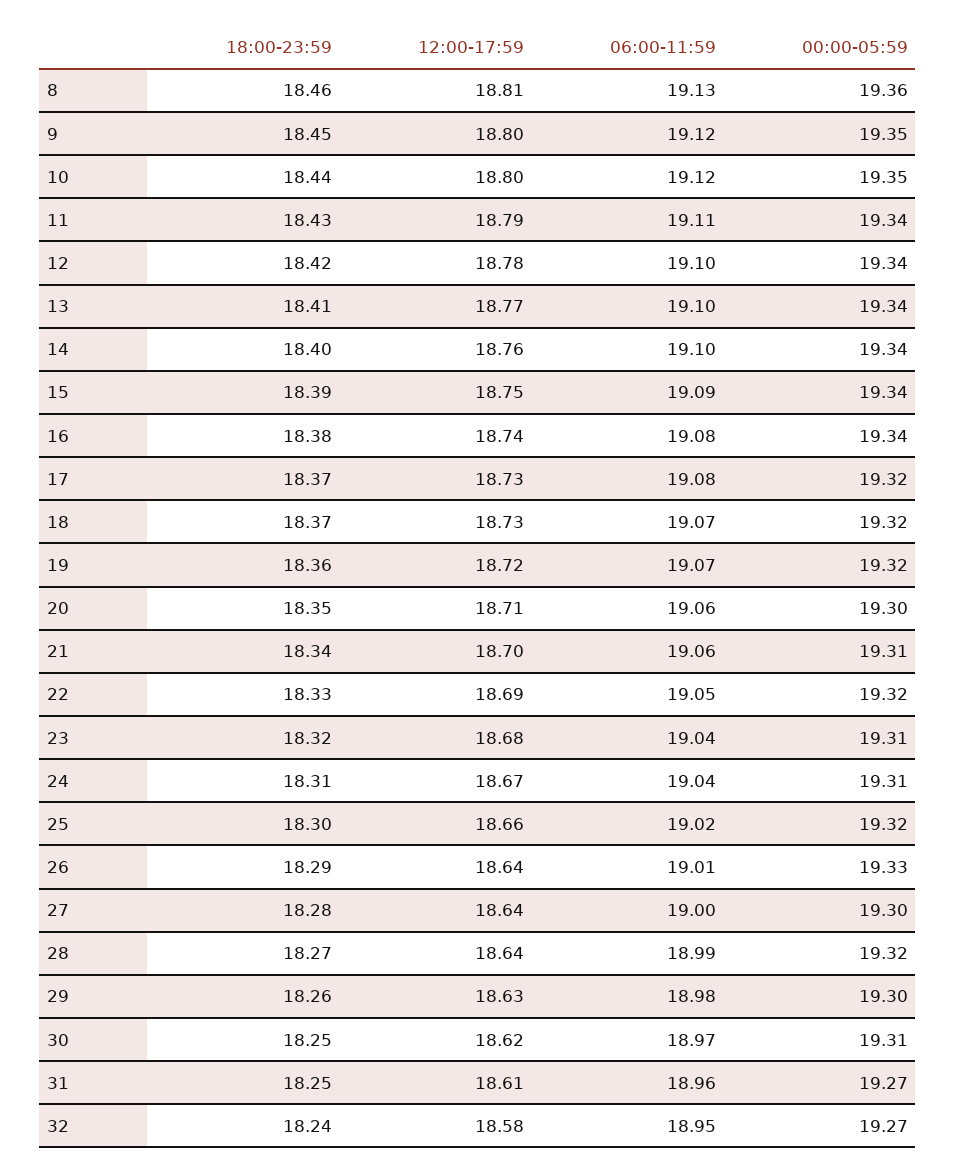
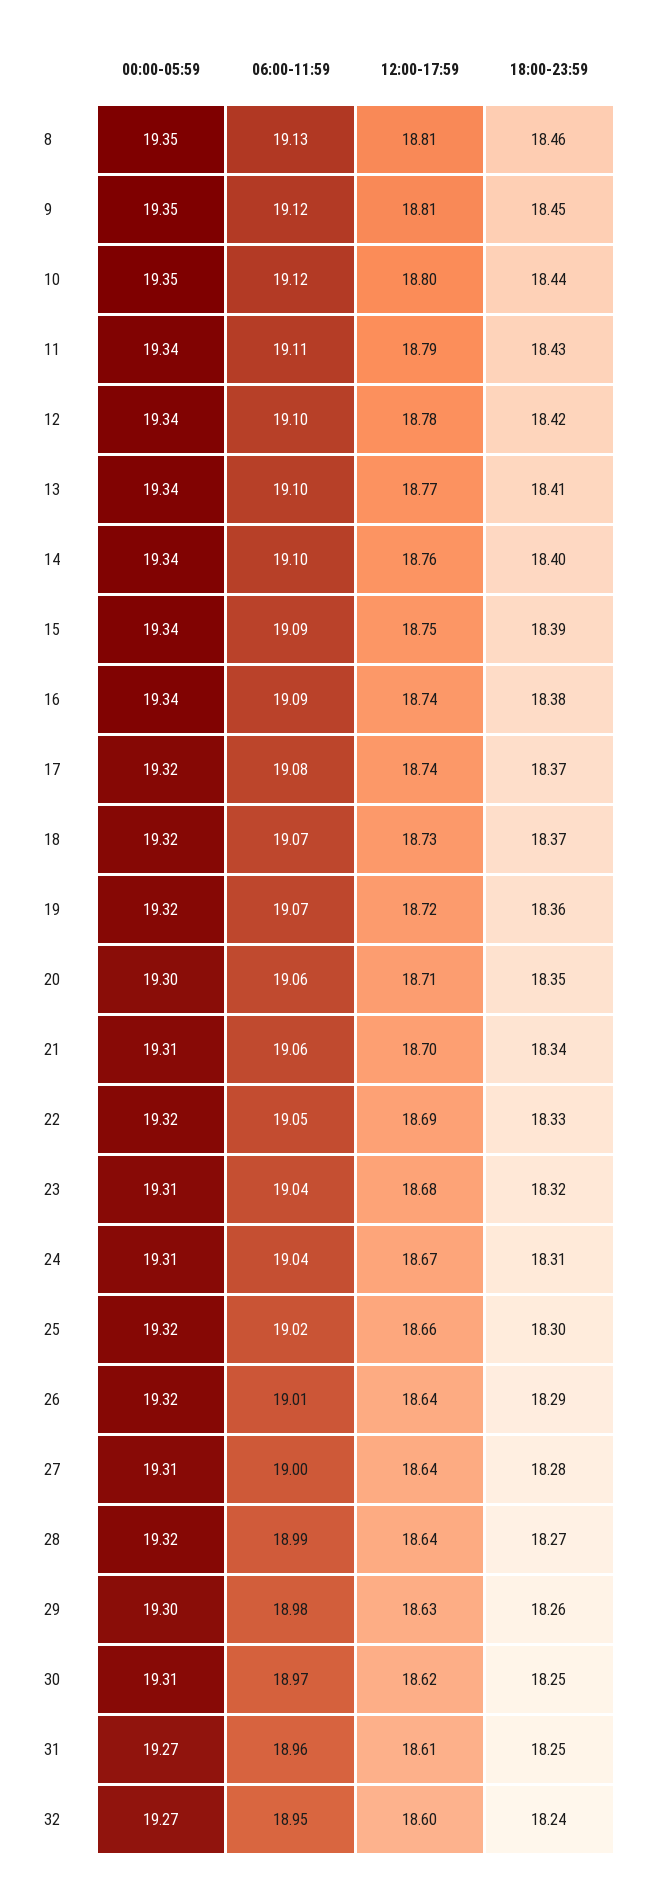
00:00-05:59, 8: 19.36 -> 19.35
12:00-17:59, 9: 18.8 -> 18.81
06:00-11:59, 16: 19.08 -> 19.09
12:00-17:59, 17: 18.73 -> 18.74
00:00-05:59, 26: 19.33 -> 19.32
00:00-05:59, 27: 19.3 -> 19.31
12:00-17:59, 32: 18.58 -> 18.6

